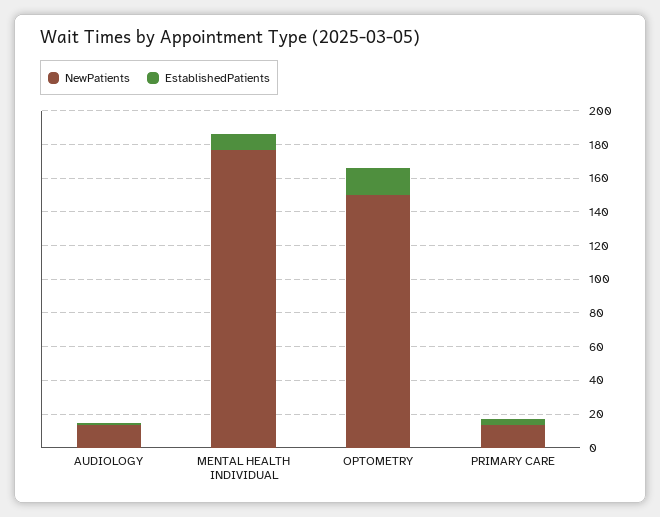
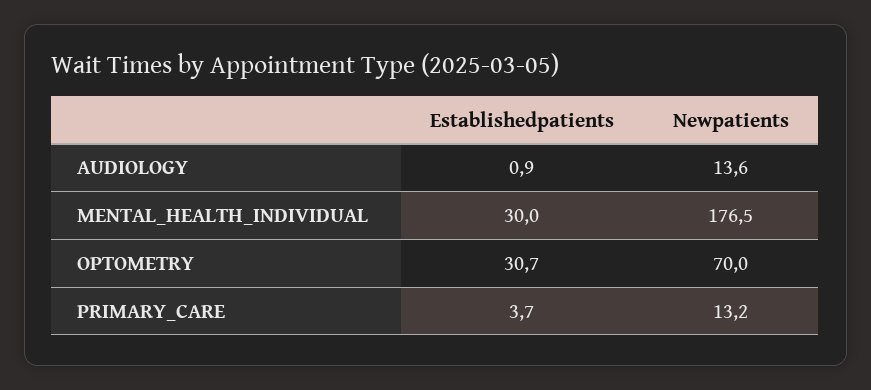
EstablishedPatients, MENTAL HEALTH INDIVIDUAL: 10 -> 30
NewPatients, OPTOMETRY: 150 -> 70
EstablishedPatients, OPTOMETRY: 15 -> 30.7

